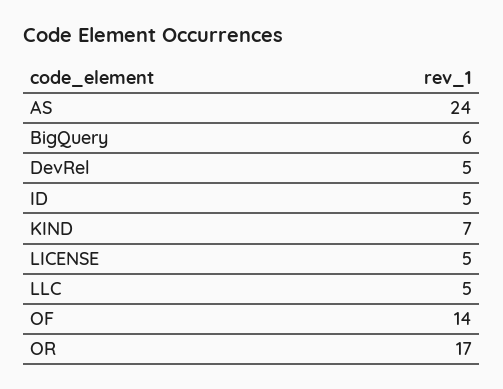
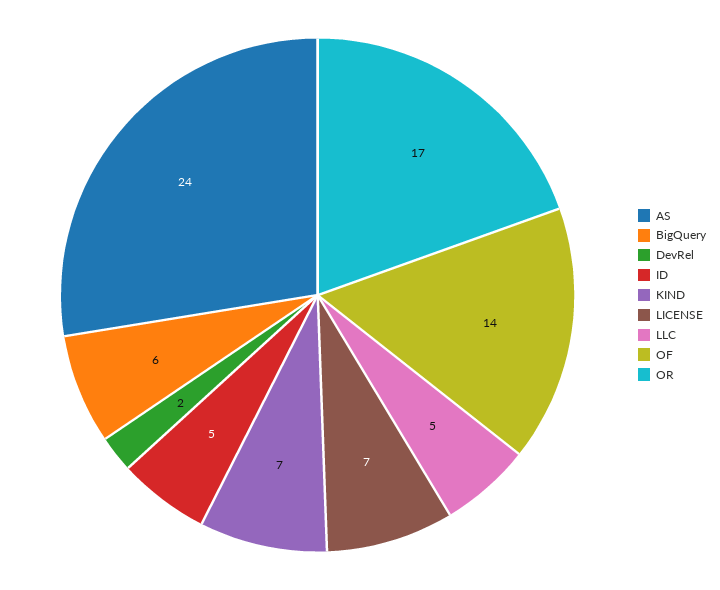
DevRel: 5 -> 2
LICENSE: 5 -> 7

